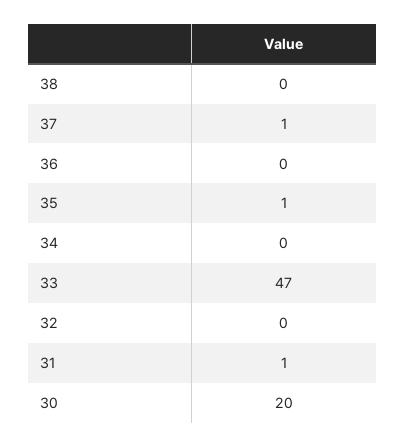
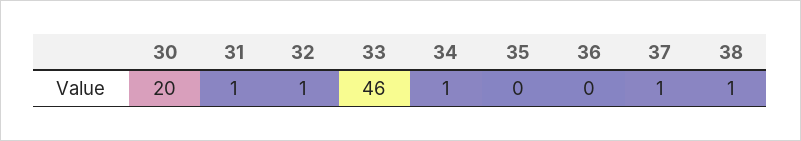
38: 0 -> 1
35: 1 -> 0
34: 0 -> 1
33: 47 -> 46
32: 0 -> 1

